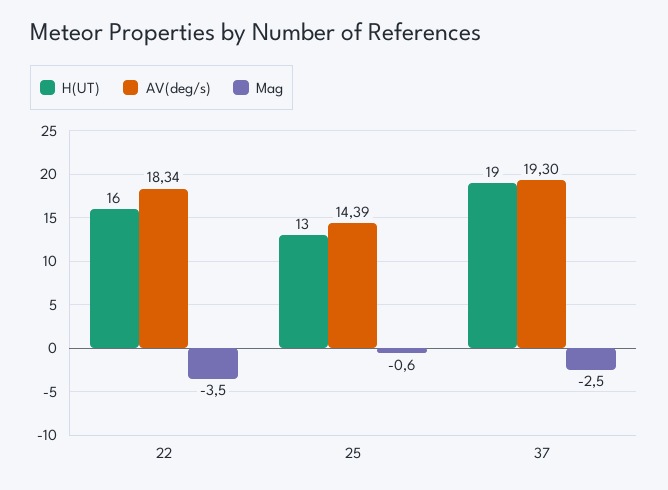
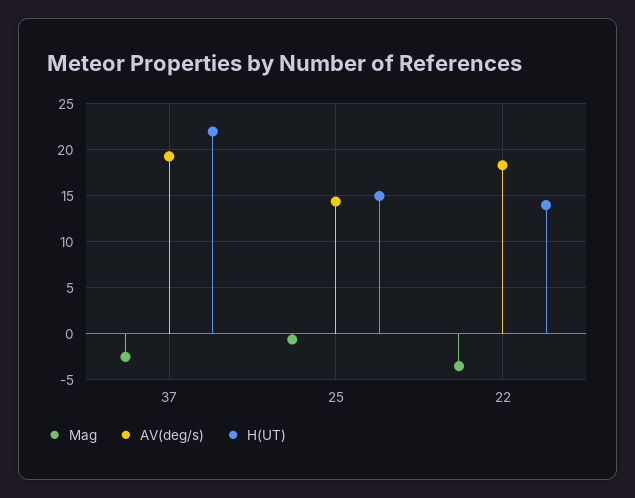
H(UT), 22: 16 -> 14
H(UT), 25: 13 -> 15
H(UT), 37: 19 -> 22

